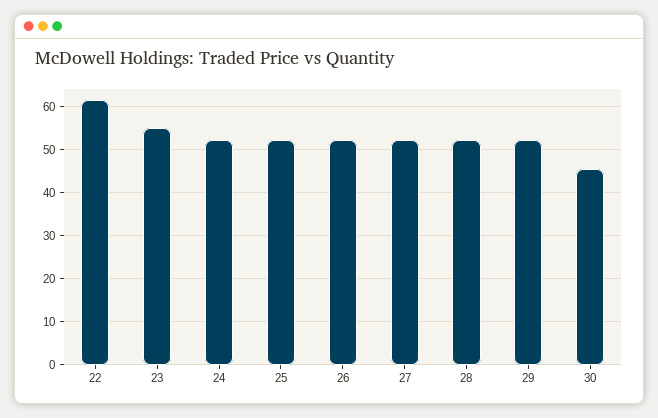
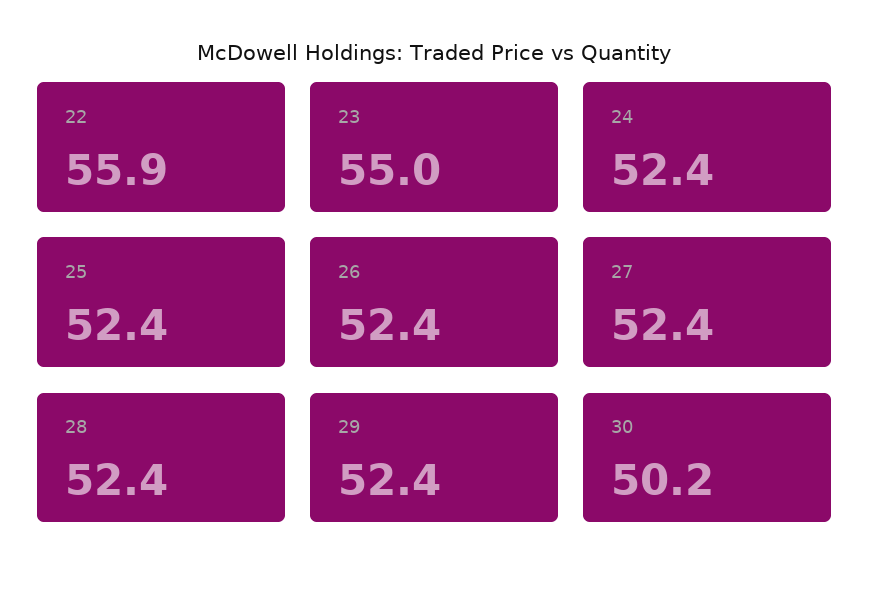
22: 62 -> 55.9
30: 46 -> 50.2

